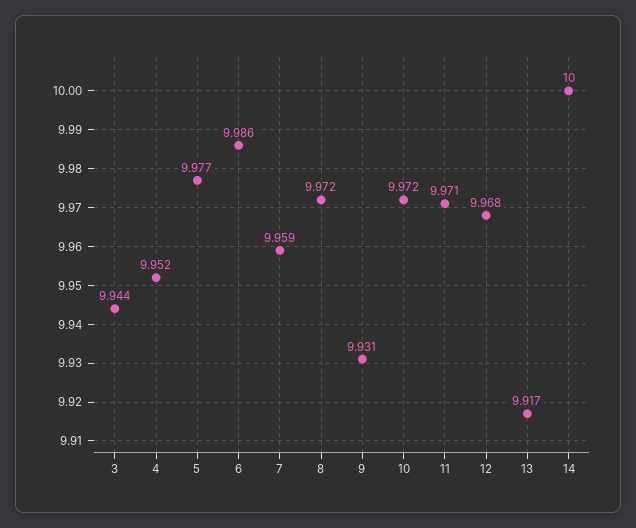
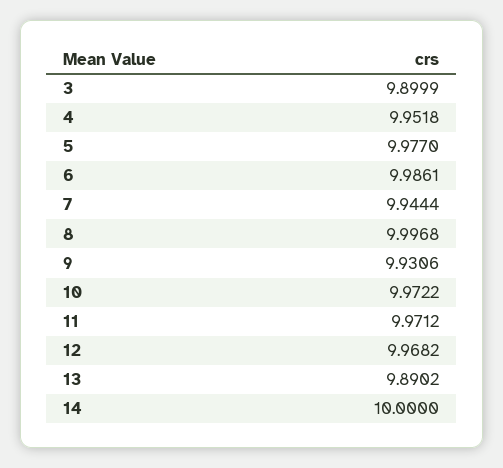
3: 9.944 -> 9.8999
7: 9.959 -> 9.9444
8: 9.972 -> 9.9968
13: 9.917 -> 9.8902

